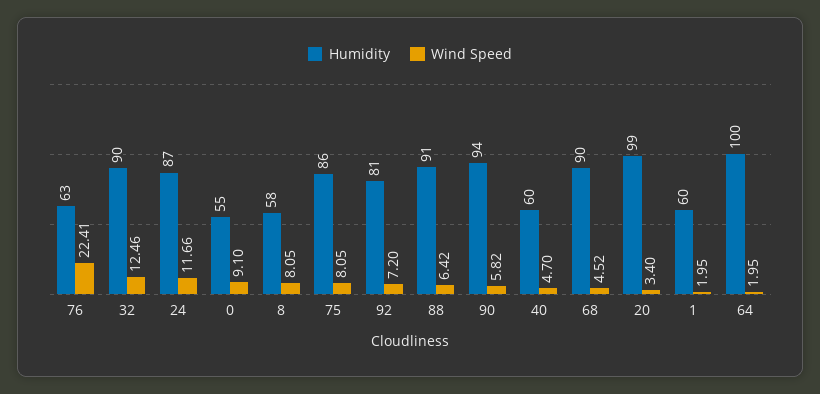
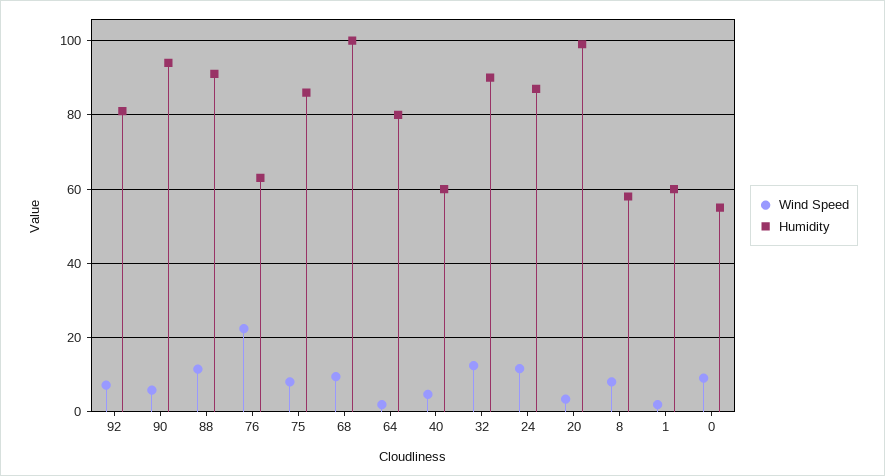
Wind Speed, 88: 6.42 -> 12
Humidity, 68: 90 -> 100
Wind Speed, 68: 4.52 -> 10
Humidity, 64: 100 -> 80

